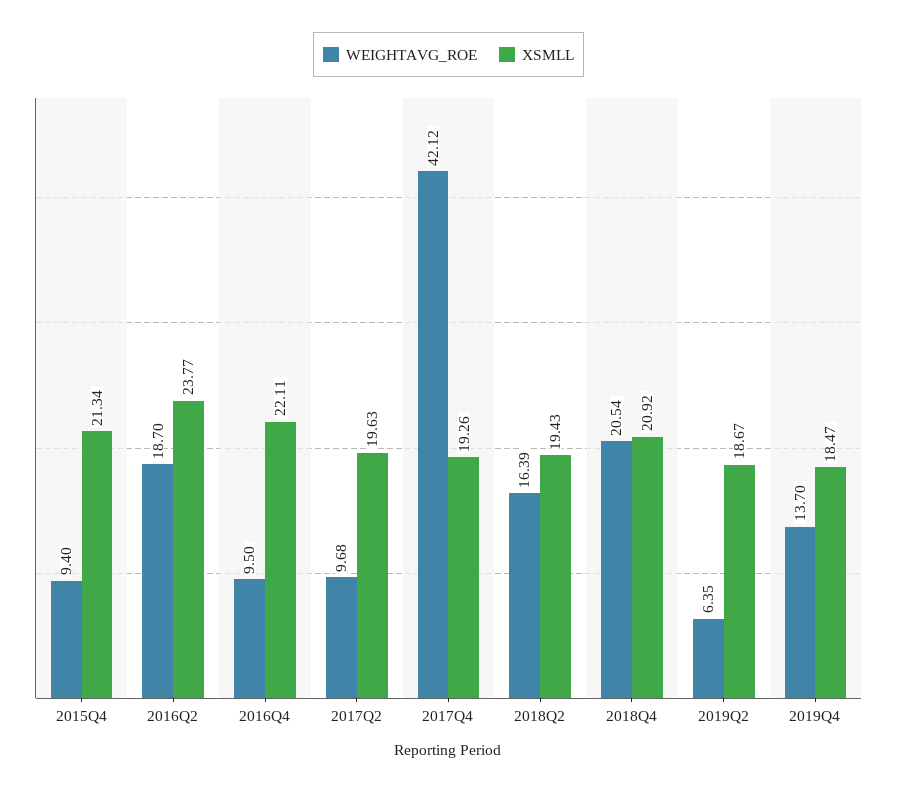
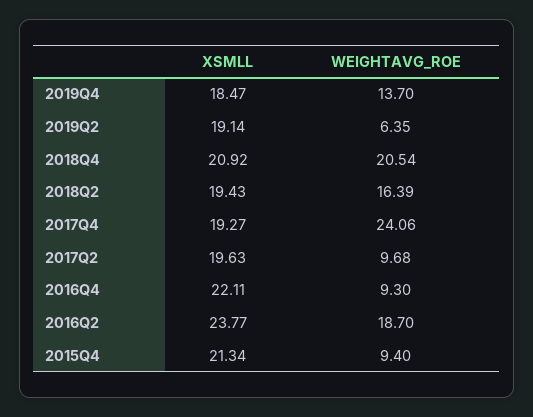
WEIGHTAVG_ROE, 2016Q4: 9.5 -> 9.3
WEIGHTAVG_ROE, 2017Q4: 42.12 -> 24.06
XSMLL, 2017Q4: 19.26 -> 19.27
XSMLL, 2019Q2: 18.67 -> 19.14

